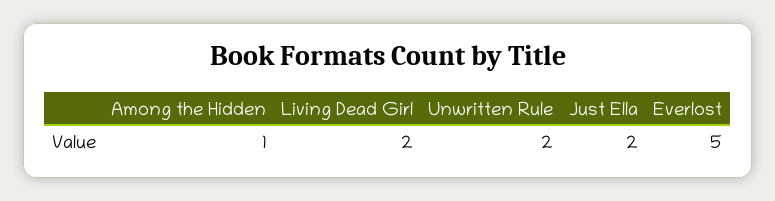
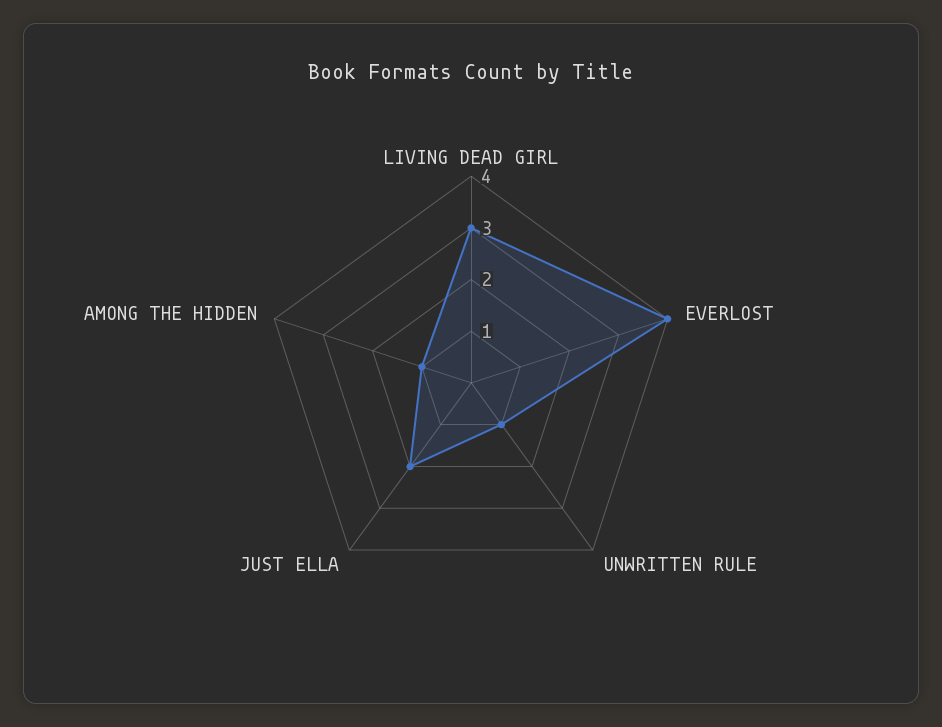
Living Dead Girl: 2 -> 3
Unwritten Rule: 2 -> 1
Everlost: 5 -> 4

